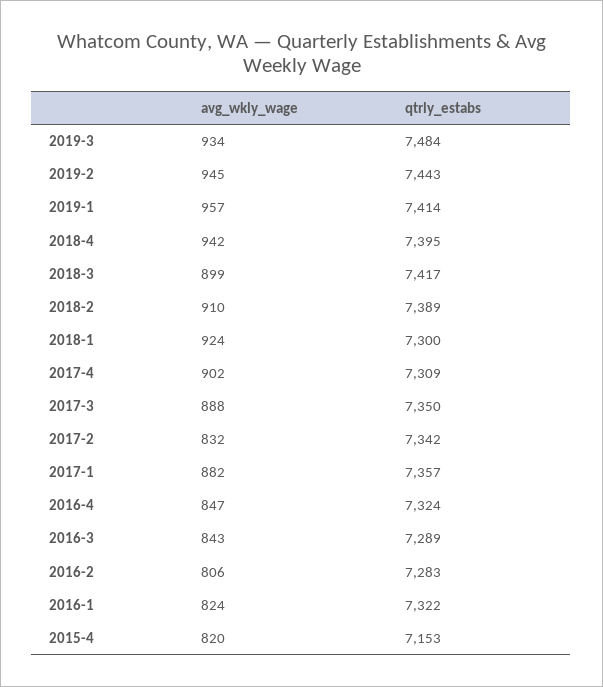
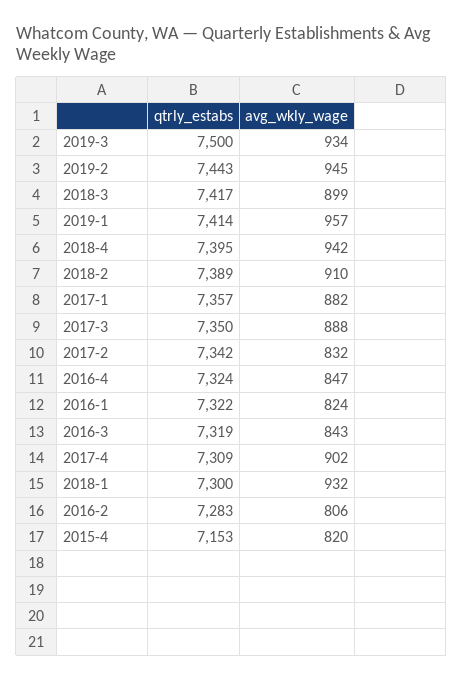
qtrly_estabs, 2019-3: 7484 -> 7500
avg_wkly_wage, 2018-1: 924 -> 932
qtrly_estabs, 2016-3: 7289 -> 7319

